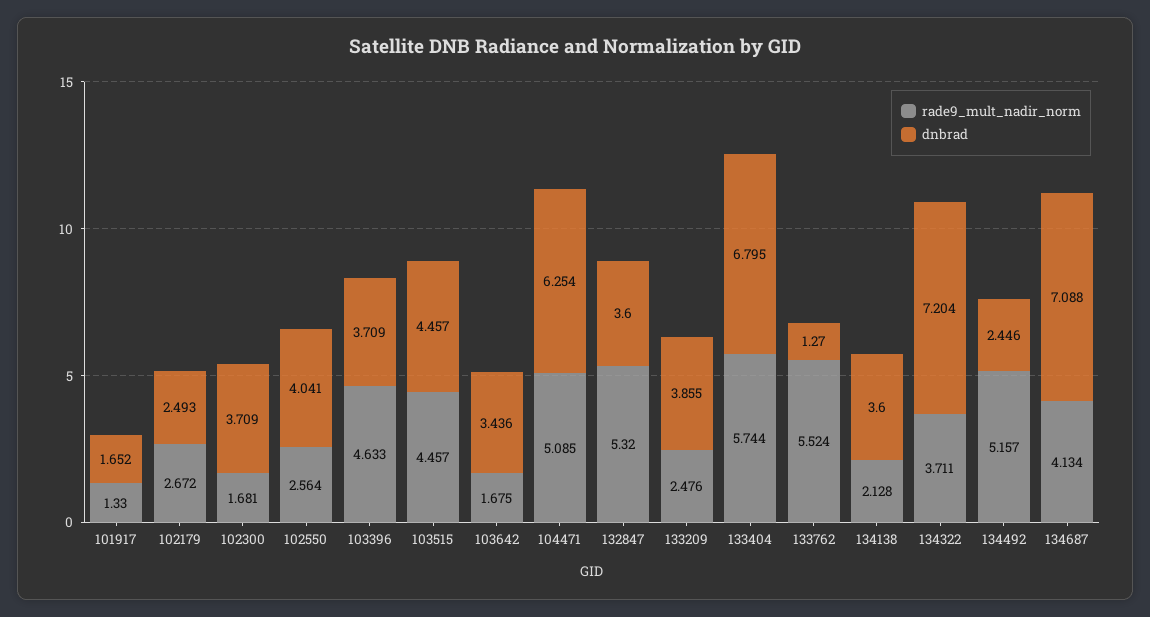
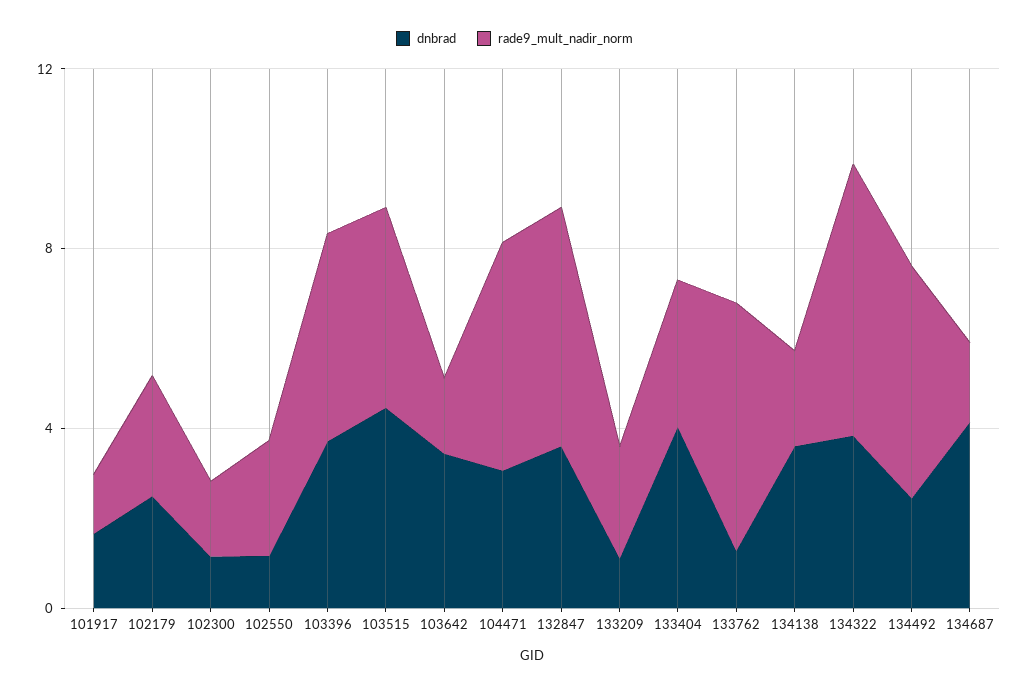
dnbrad, 102300: 3.709 -> 1
dnbrad, 102550: 4.041 -> 1
dnbrad, 104471: 6.254 -> 3
dnbrad, 133209: 3.855 -> 1
rade9_mult_nadir_norm, 133404: 5.744 -> 3
dnbrad, 133404: 6.795 -> 4
rade9_mult_nadir_norm, 134322: 3.711 -> 6
dnbrad, 134322: 7.204 -> 4
rade9_mult_nadir_norm, 134687: 4.134 -> 2
dnbrad, 134687: 7.088 -> 4

